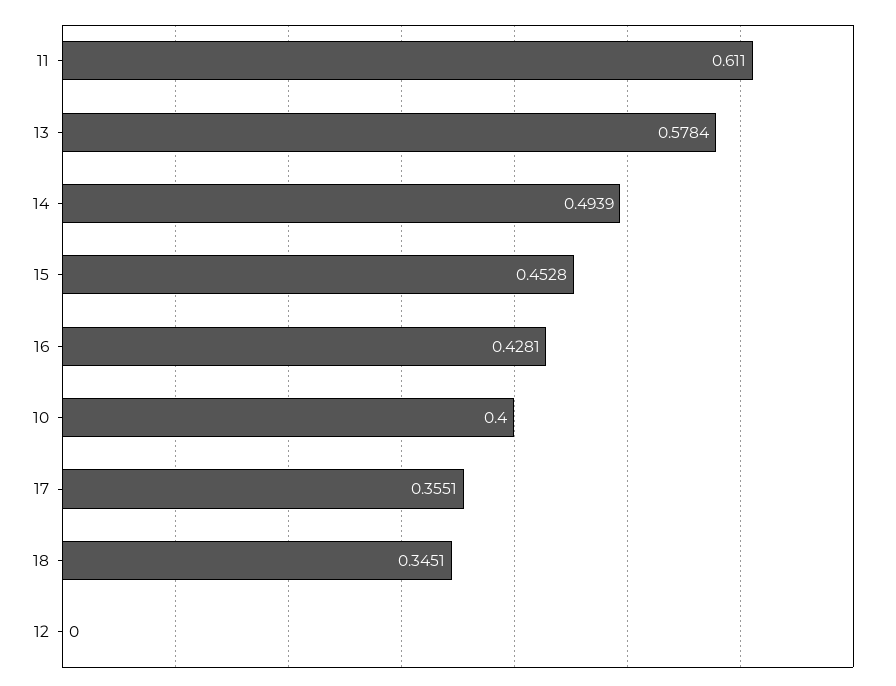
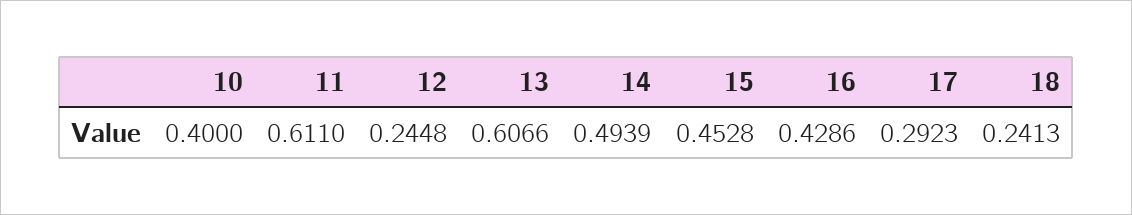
13: 0.5784 -> 0.6066
16: 0.4281 -> 0.4286
17: 0.3551 -> 0.2923
18: 0.3451 -> 0.2413
12: 0 -> 0.2448

